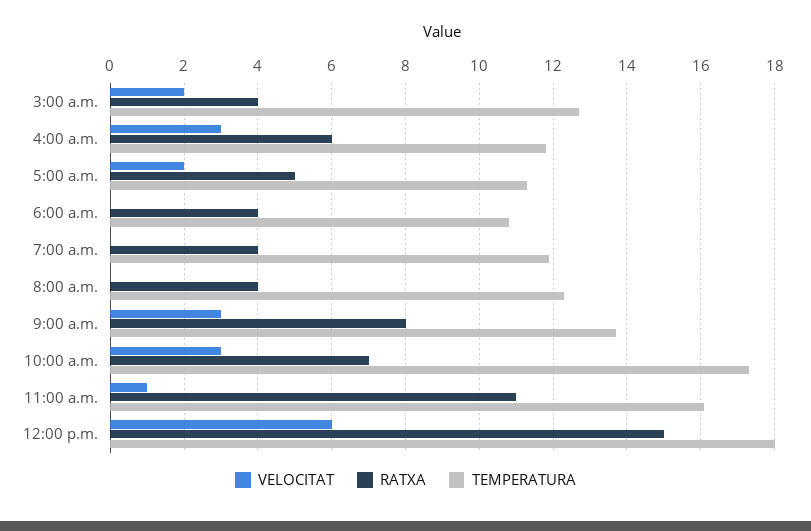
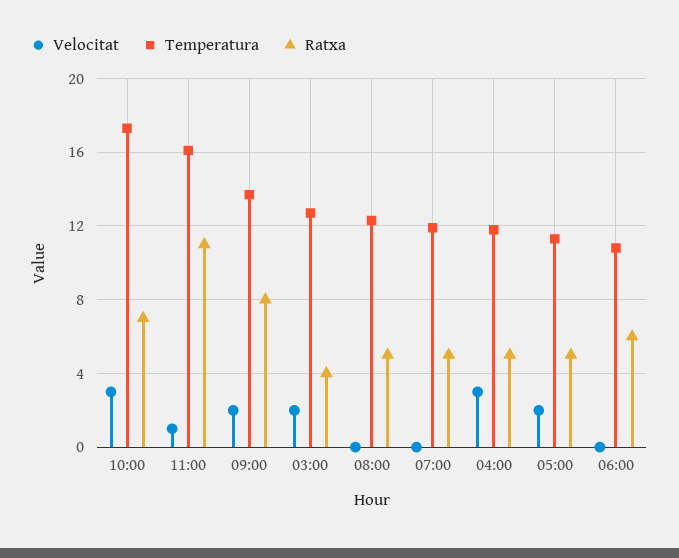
RATXA, 4:00 a.m.: 6 -> 5
RATXA, 6:00 a.m.: 4 -> 6
RATXA, 7:00 a.m.: 4 -> 5
RATXA, 8:00 a.m.: 4 -> 5
VELOCITAT, 9:00 a.m.: 3 -> 2
VELOCITAT, 12:00 p.m.: 6 -> none
RATXA, 12:00 p.m.: 15 -> none
TEMPERATURA, 12:00 p.m.: 18 -> none

